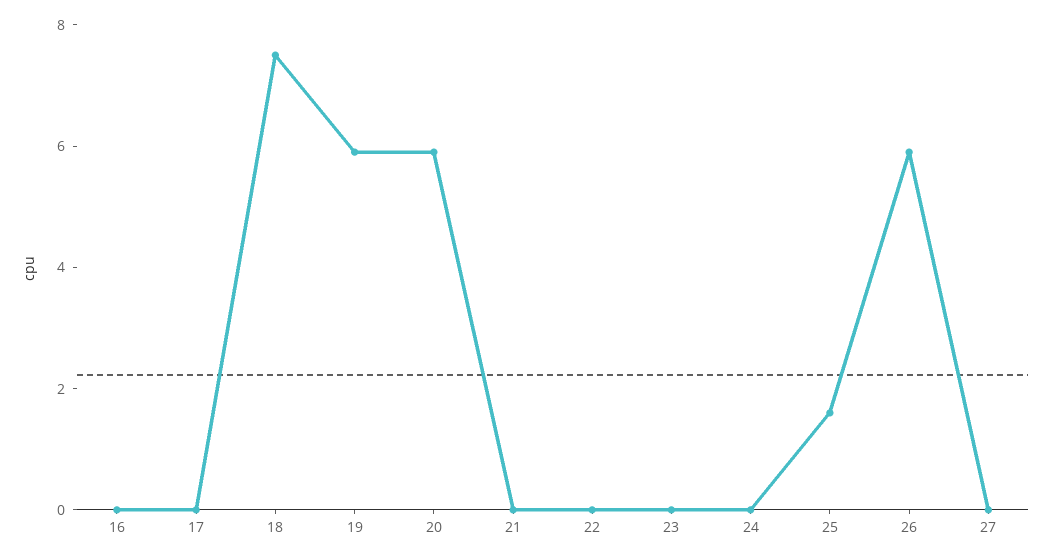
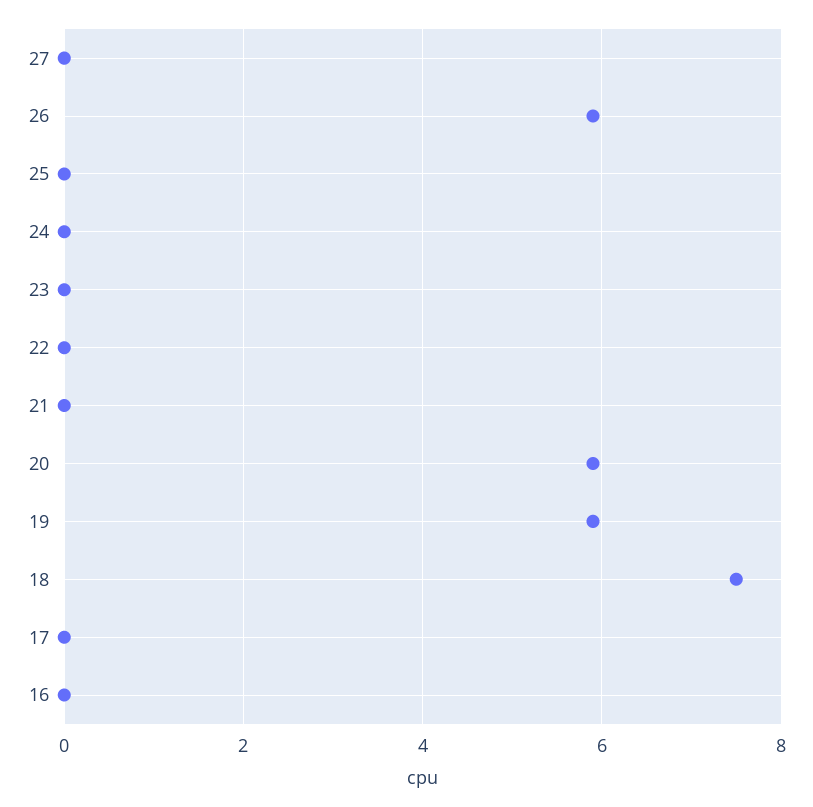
25: 1.5 -> 0

